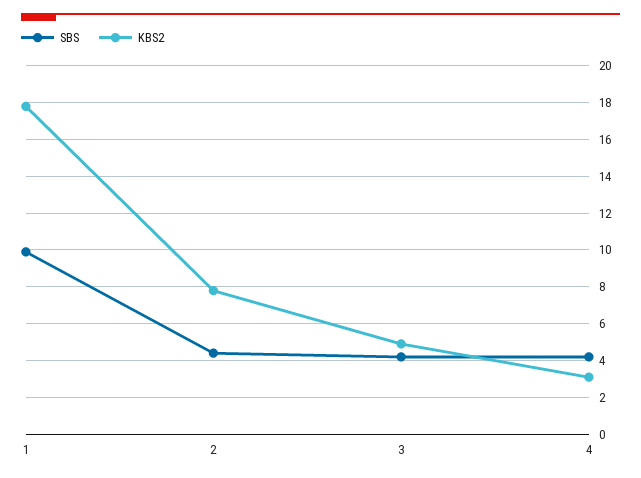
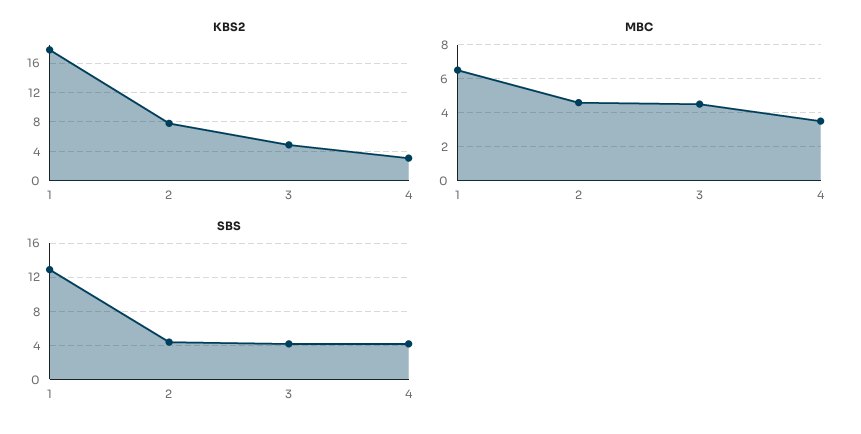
SBS, 1: 10 -> 13
MBC, 1: none -> 6.5
MBC, 2: none -> 4.5
MBC, 3: none -> 4.5
MBC, 4: none -> 3.5

